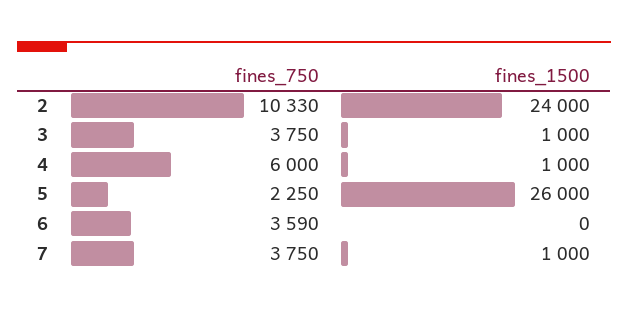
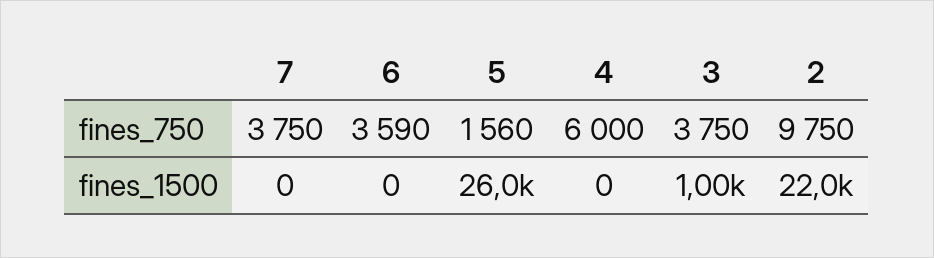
fines_750, 2: 10330 -> 9750
fines_1500, 2: 24000 -> 22000
fines_1500, 4: 1000 -> 0
fines_750, 5: 2250 -> 1560
fines_1500, 7: 1000 -> 0

